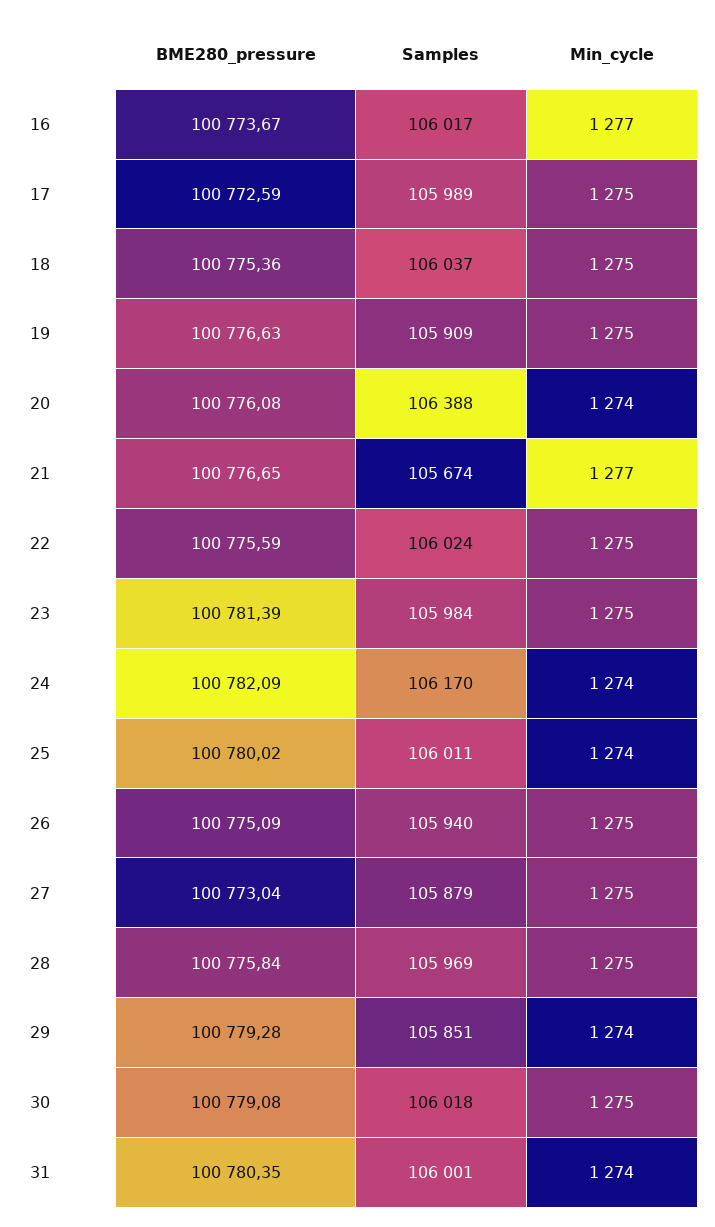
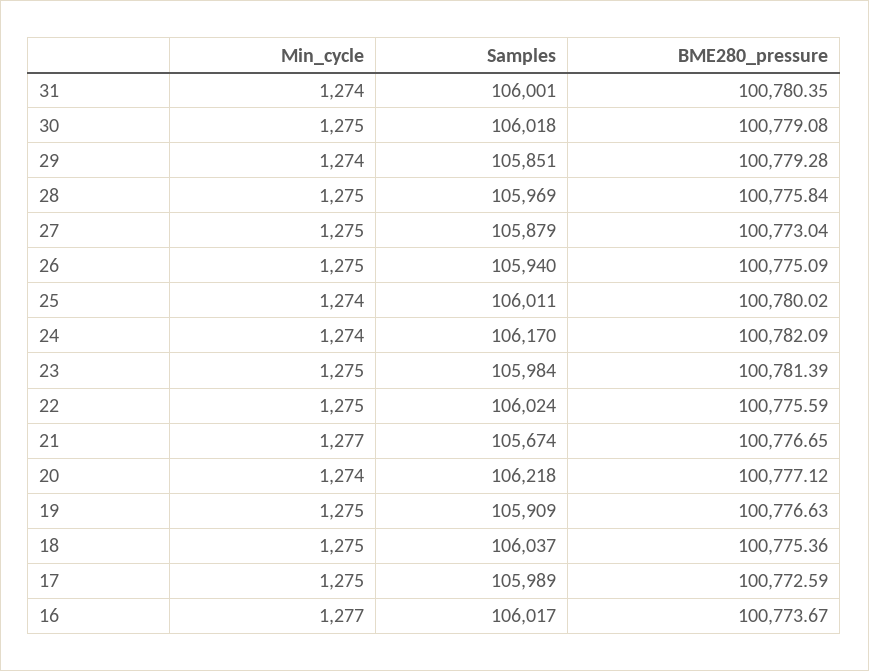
BME280_pressure, 20: 100776.08 -> 100777.12
Samples, 20: 106388 -> 106218

